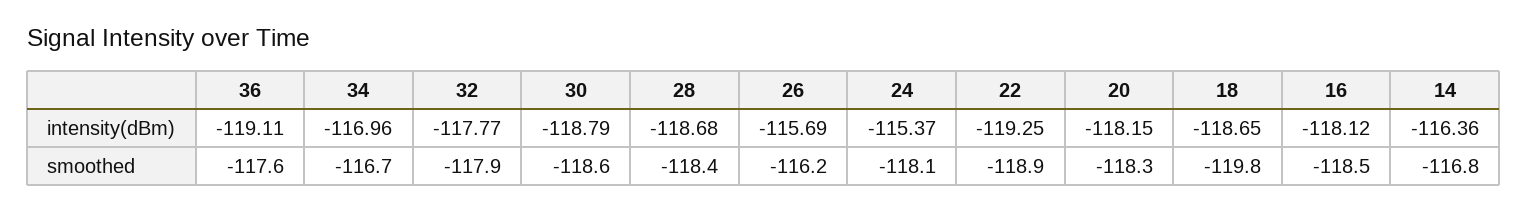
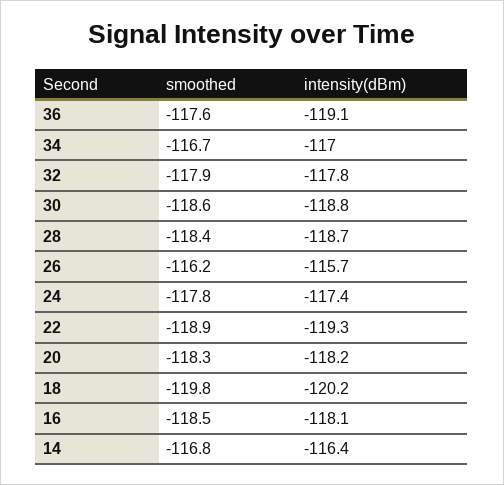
24, intensity(dBm): -115.37 -> -117.4
18, intensity(dBm): -118.65 -> -120.2
24, smoothed: -118.1 -> -117.8

